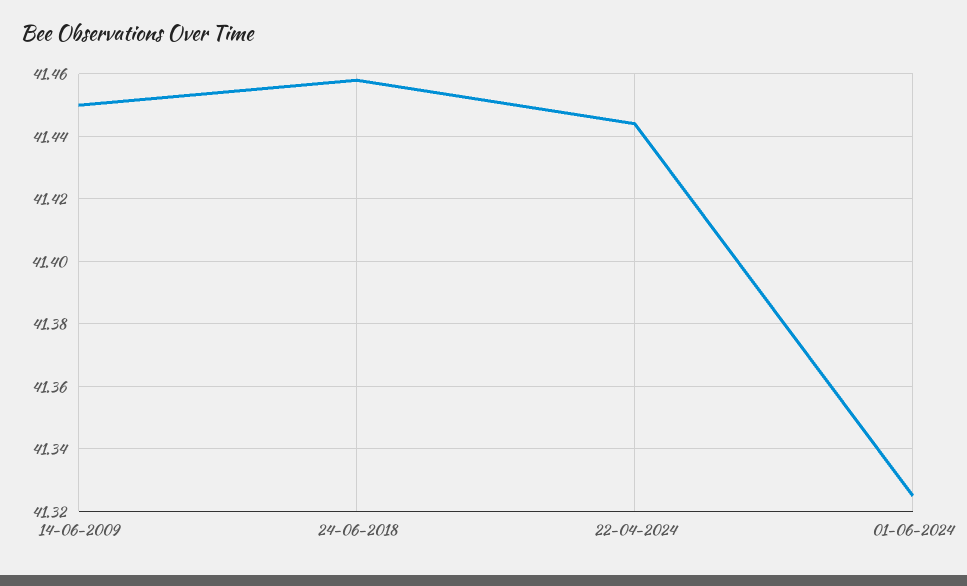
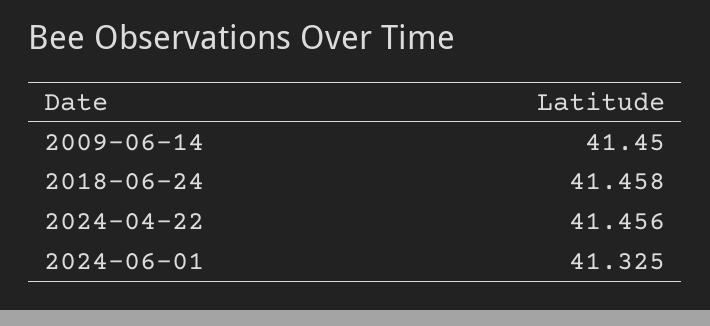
22-04-2024: 41.445 -> 41.456

